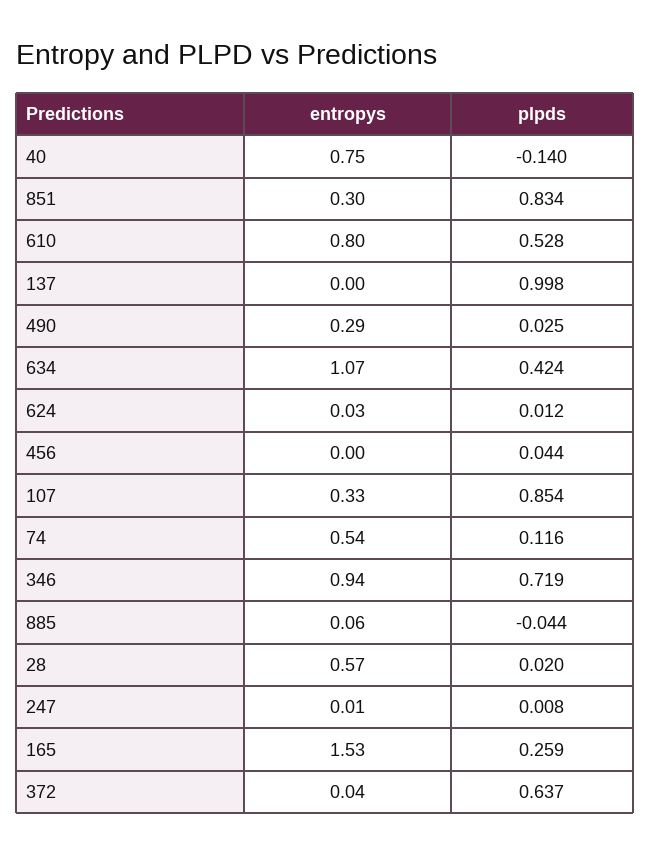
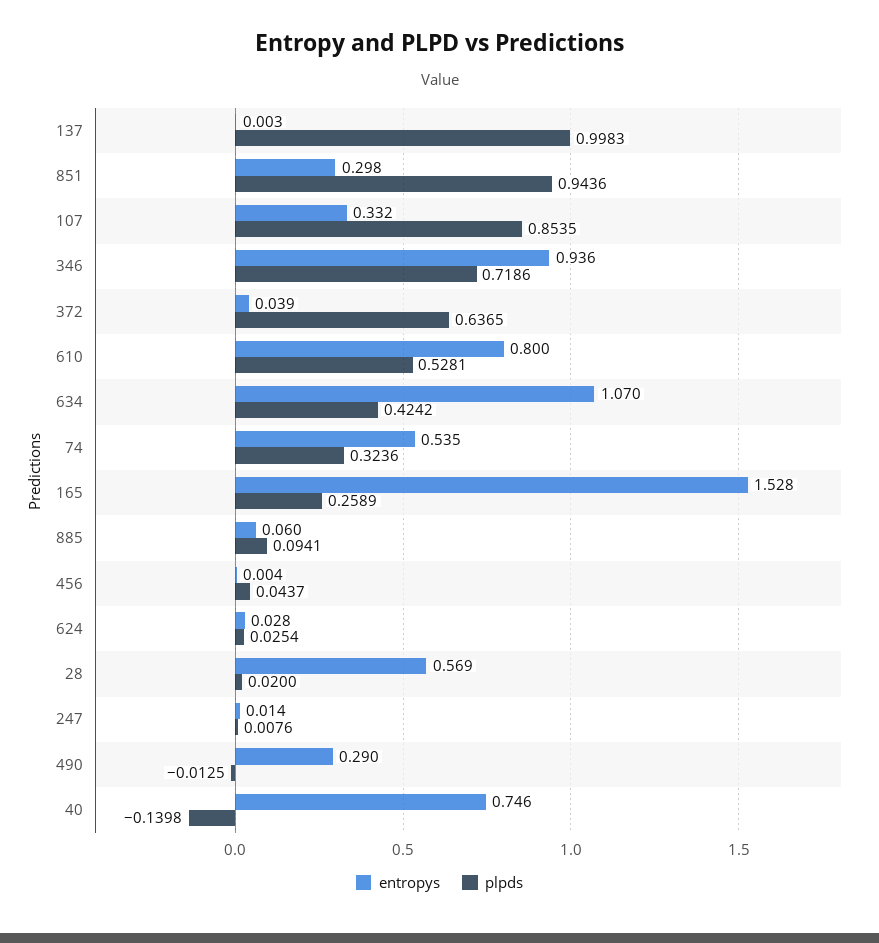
plpds, 851: 0.834 -> 0.9436
plpds, 490: 0.025 -> -0.0125
plpds, 624: 0.012 -> 0.0254
plpds, 74: 0.116 -> 0.3236
plpds, 885: -0.044 -> 0.0941

